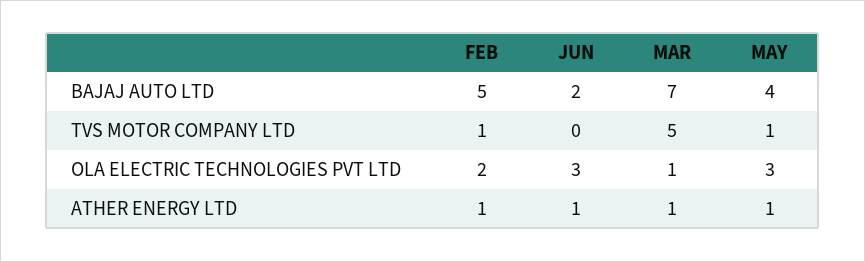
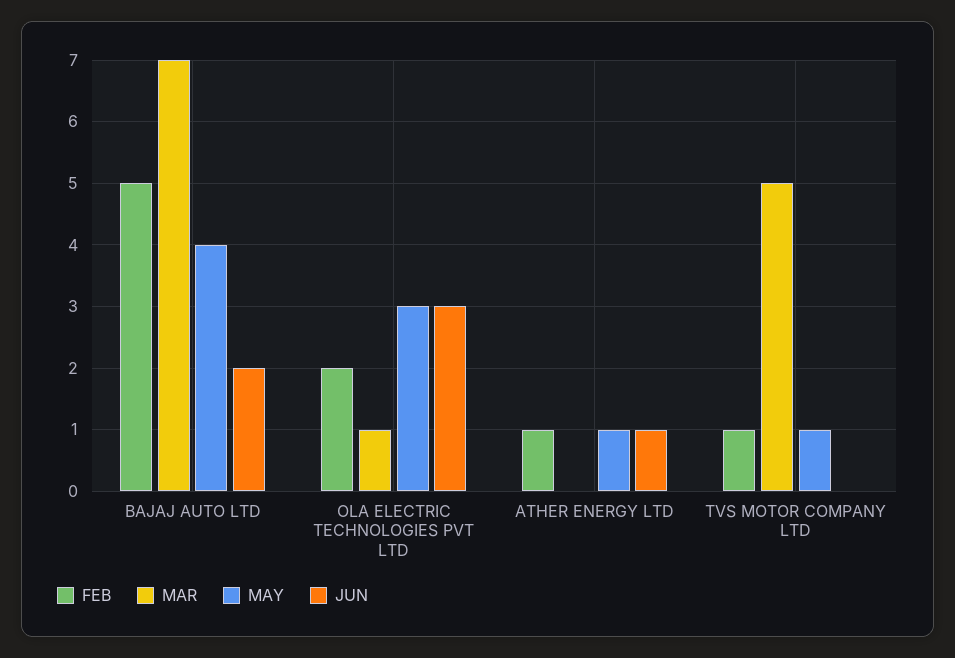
MAR, ATHER ENERGY LTD: 1 -> 0

